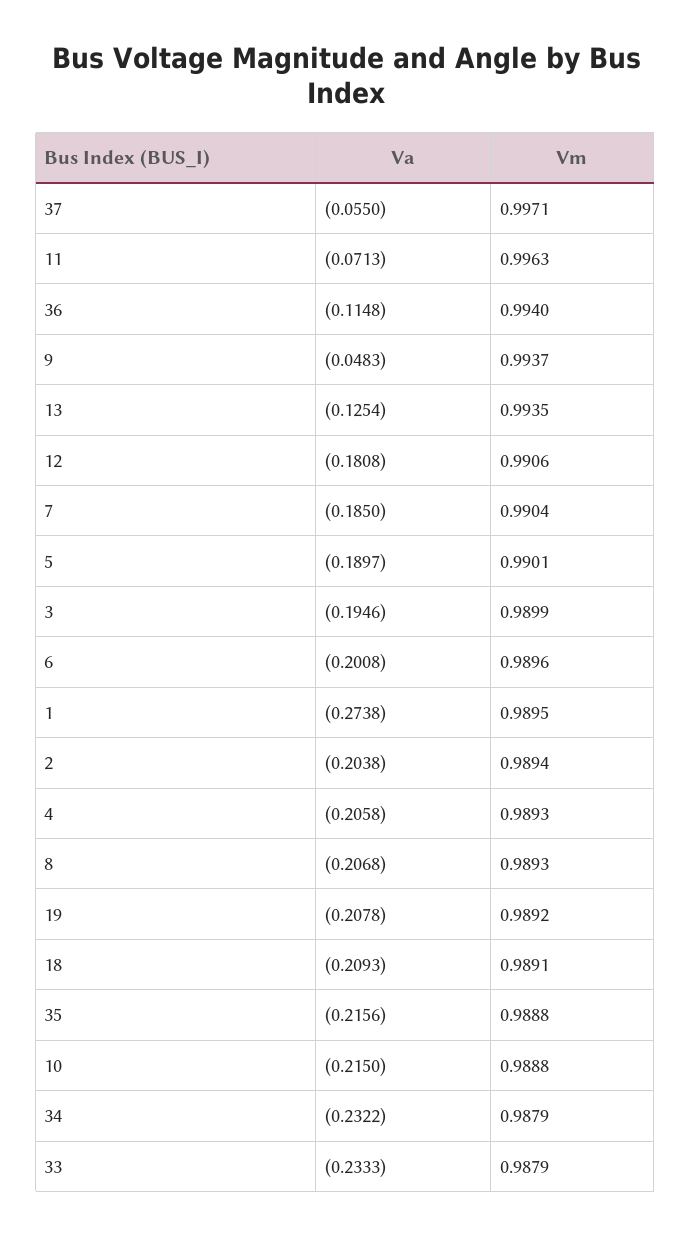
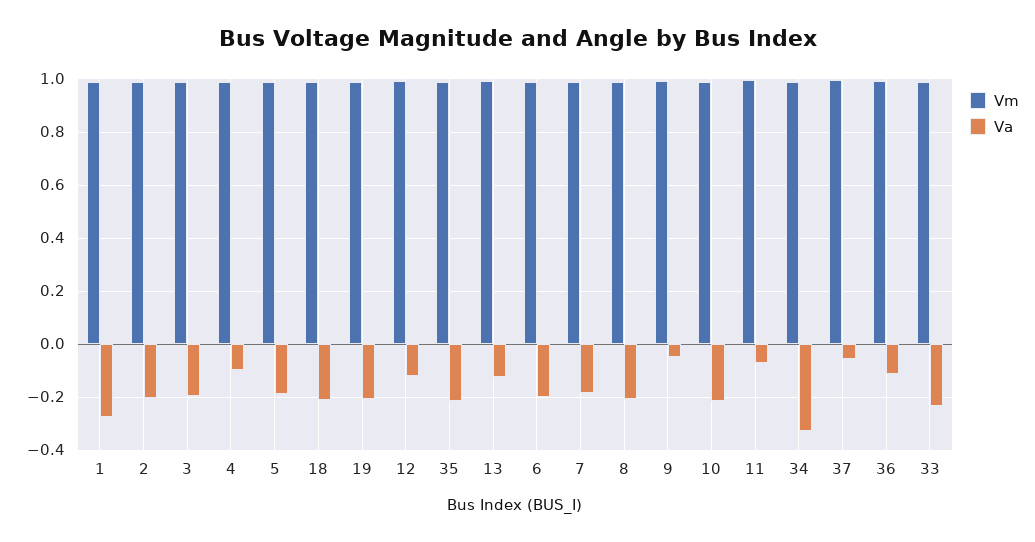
Va, 12: -0.1808 -> -0.125
Va, 4: -0.2058 -> -0.1
Va, 34: -0.2322 -> -0.325

